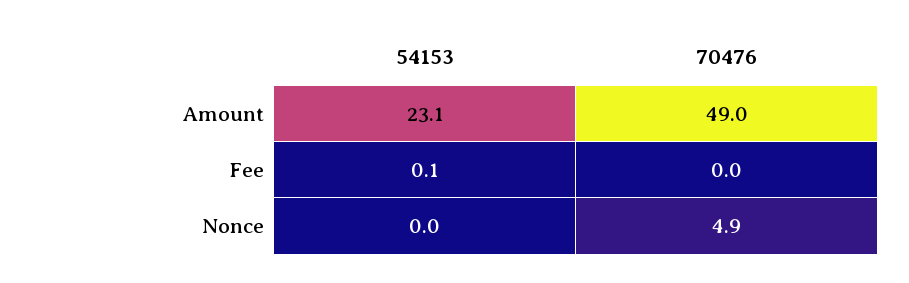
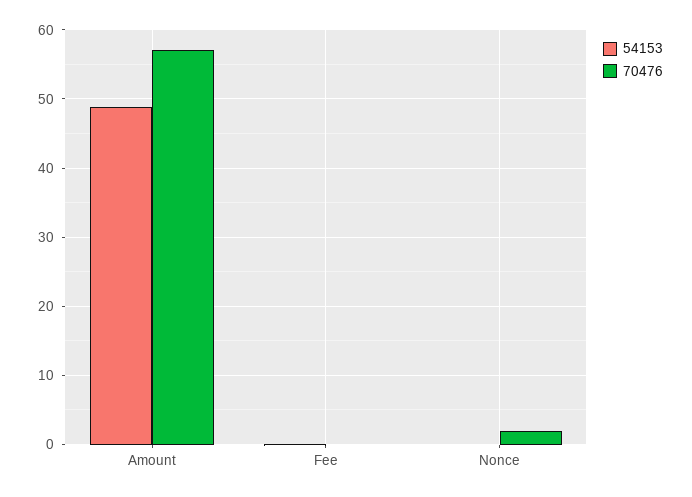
54153, Amount: 23.1 -> 49
70476, Amount: 49 -> 57
70476, Nonce: 4.9 -> 2

